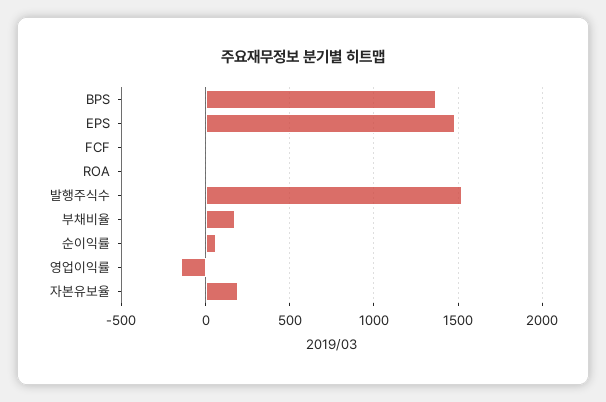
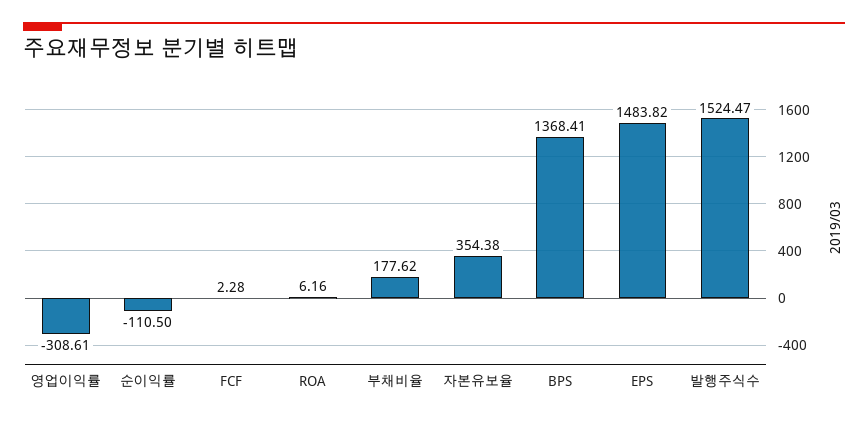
순이익률: 50 -> -110.5
영업이익률: -150 -> -308.61
자본유보율: 200 -> 354.38

